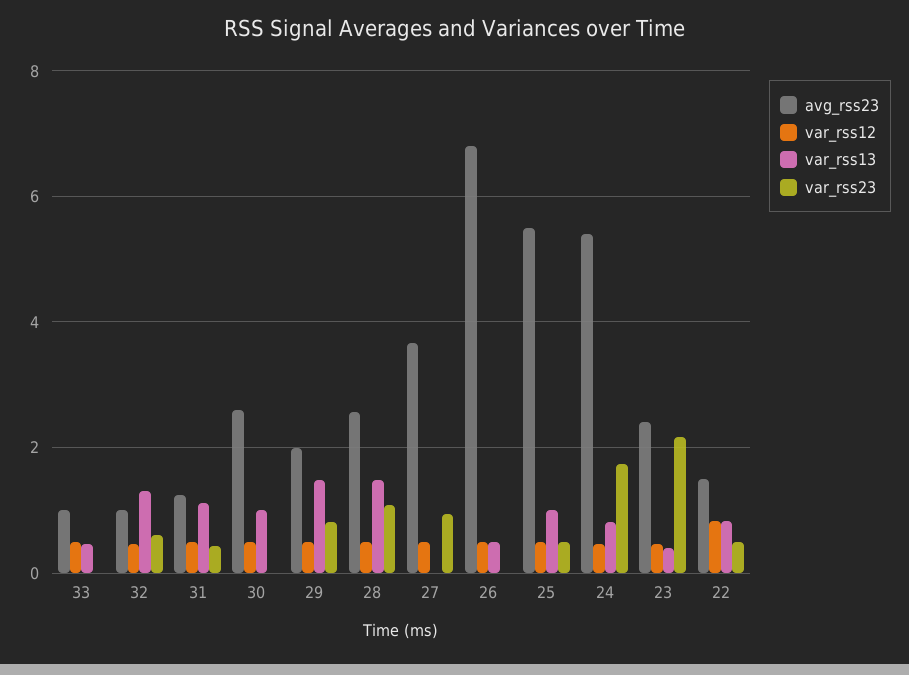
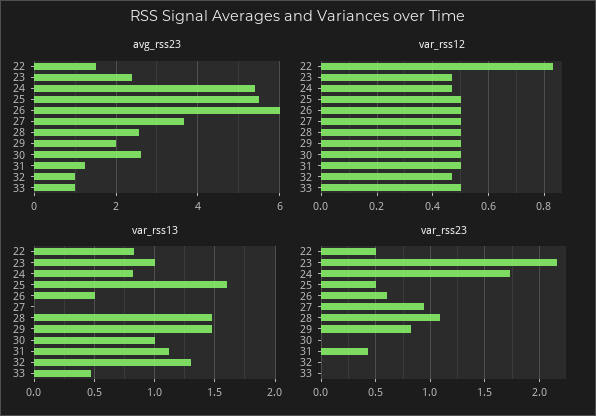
var_rss23, 32: 0.6 -> 0
avg_rss23, 26: 6.8 -> 6
var_rss23, 26: 0 -> 0.6
var_rss13, 25: 1 -> 1.6
var_rss13, 23: 0.4 -> 1

